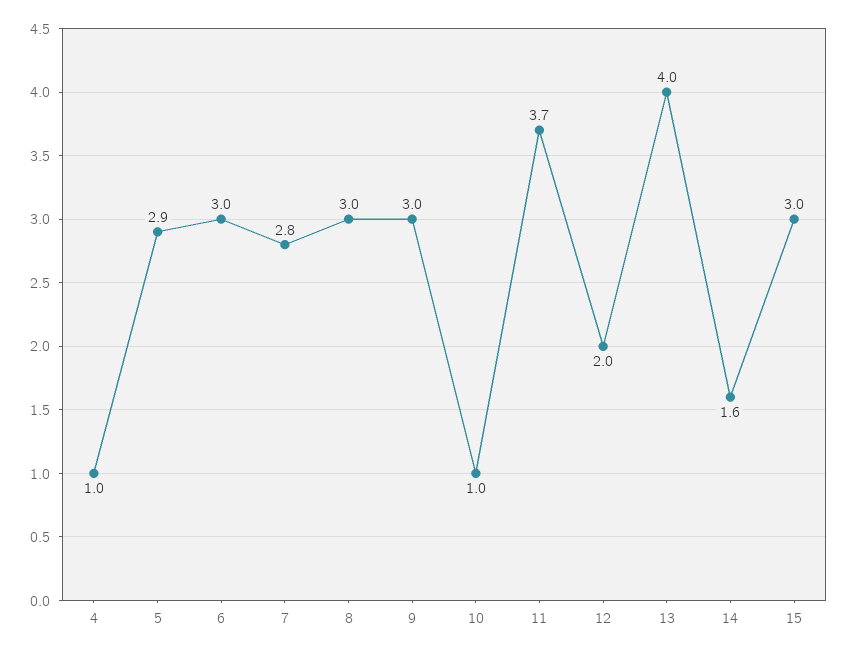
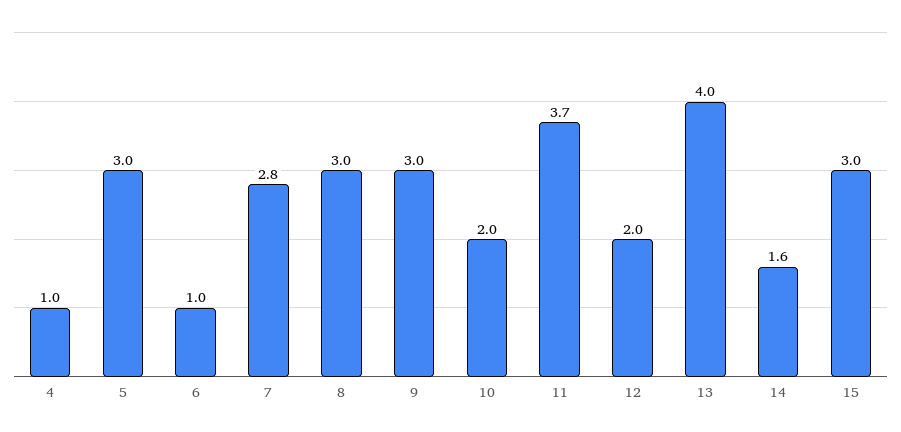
5: 2.9 -> 3
6: 3 -> 1
10: 1 -> 2

